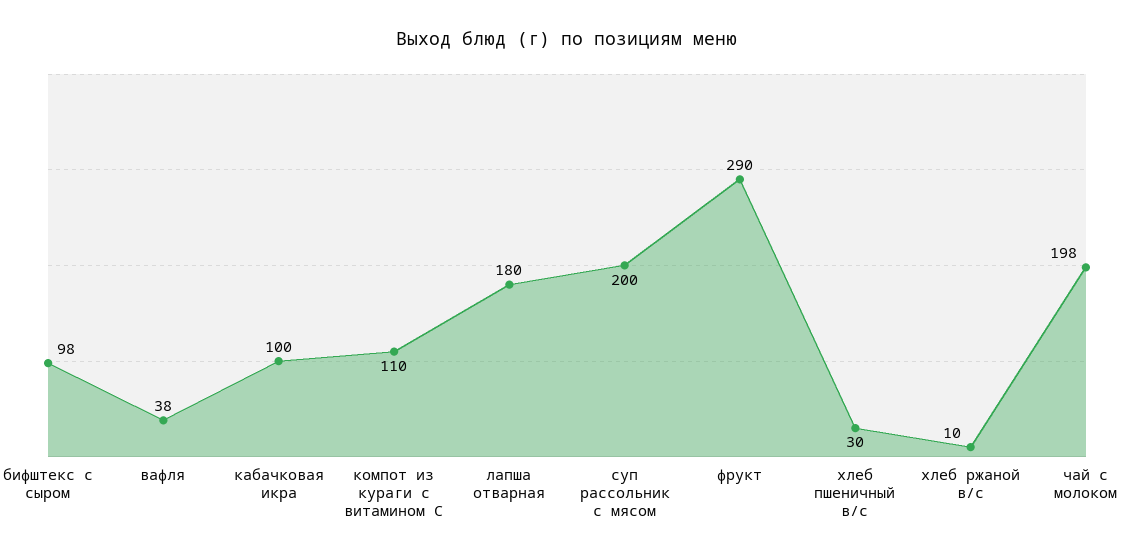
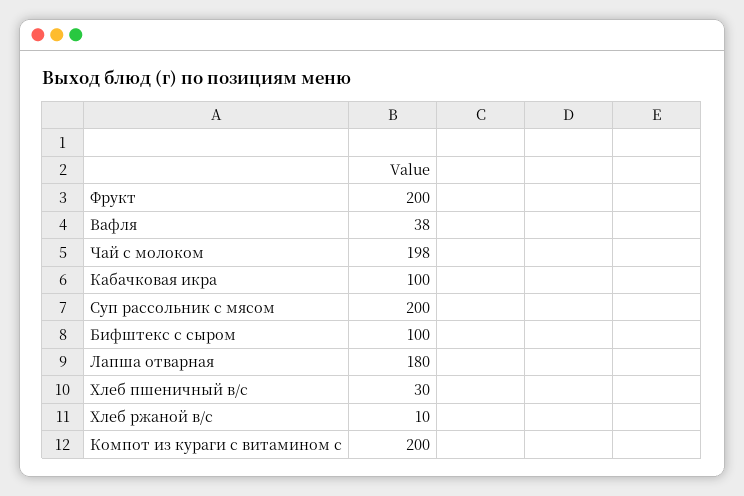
бифштекс с сыром: 98 -> 100
компот из кураги с витамином С: 110 -> 200
фрукт: 290 -> 200

